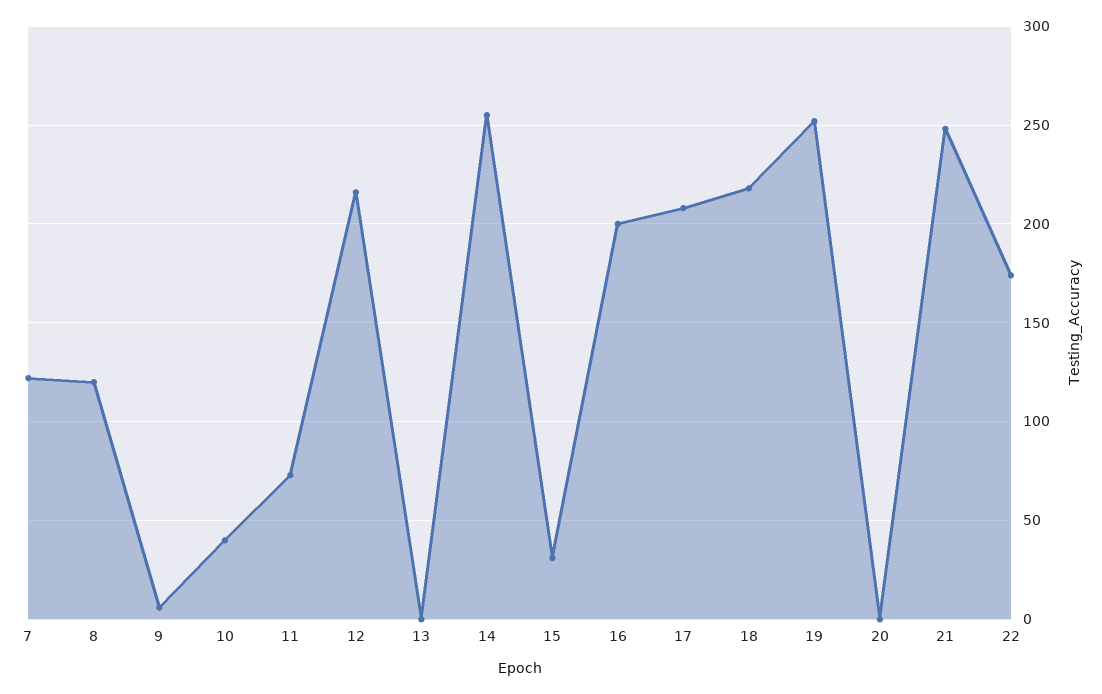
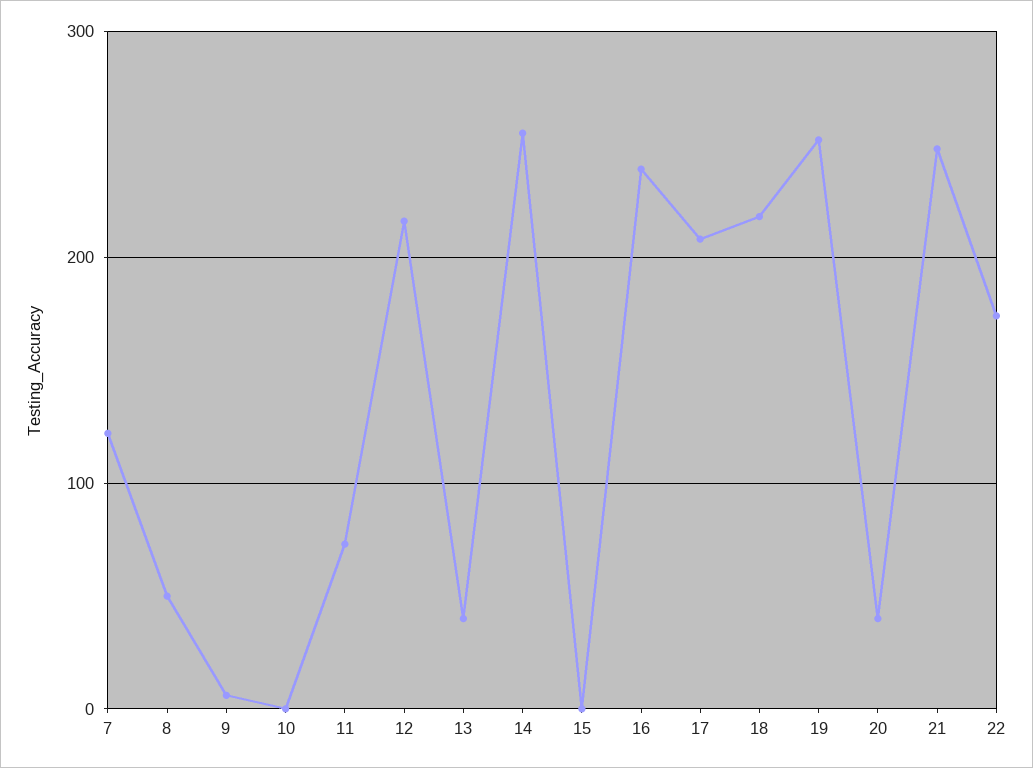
8: 120 -> 50
10: 40 -> 0
13: 0 -> 40
15: 30 -> 0
16: 200 -> 240
20: 0 -> 40

